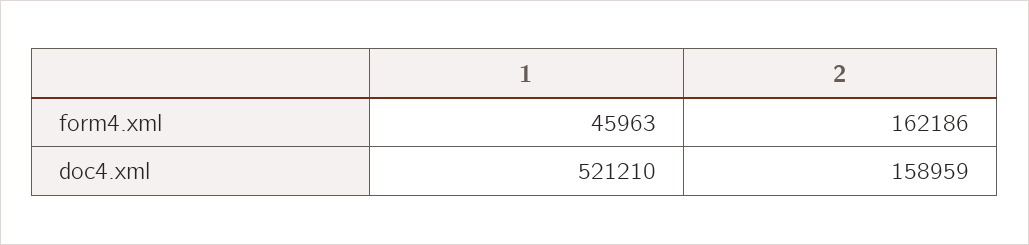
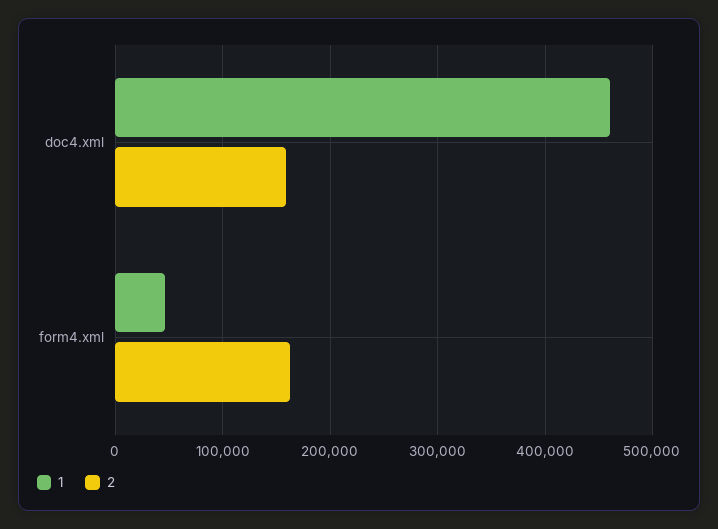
1, doc4.xml: 521210 -> 460000

